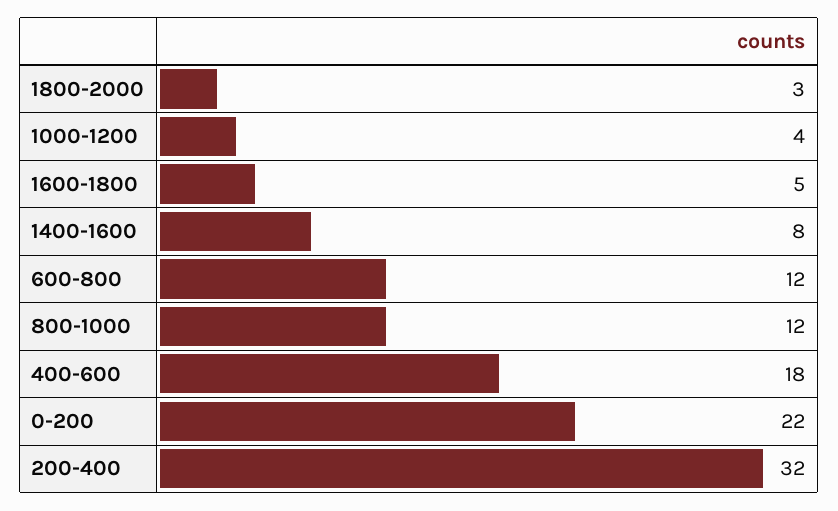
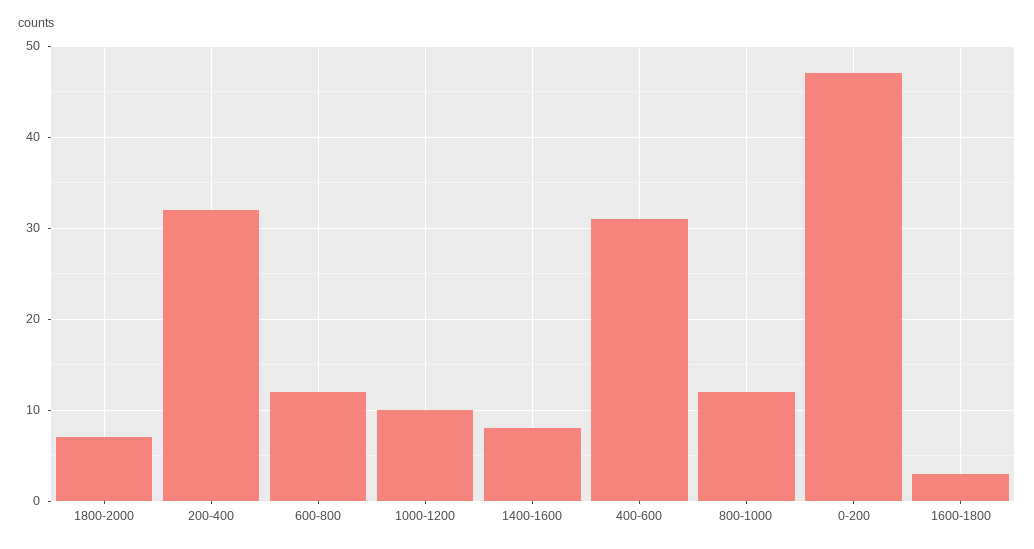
1800-2000: 3 -> 7
1000-1200: 4 -> 10
1600-1800: 5 -> 3
400-600: 18 -> 31
0-200: 22 -> 47

